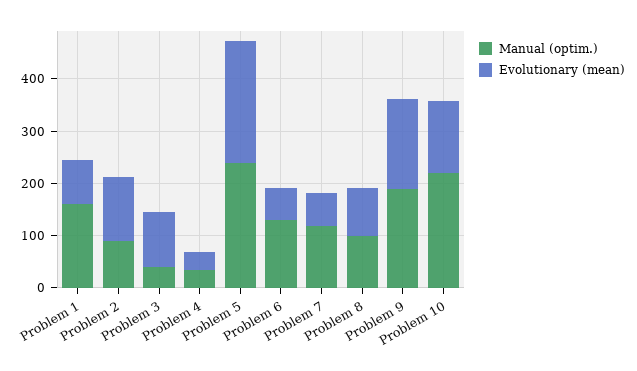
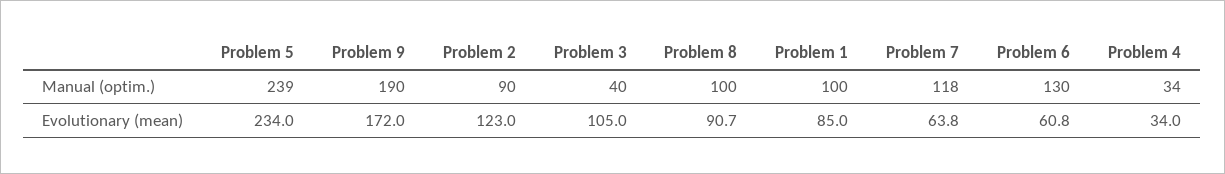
Manual (optim.), Problem 1: 160 -> 100
Manual (optim.), Problem 10: 220 -> none
Evolutionary (mean), Problem 10: 140 -> none

